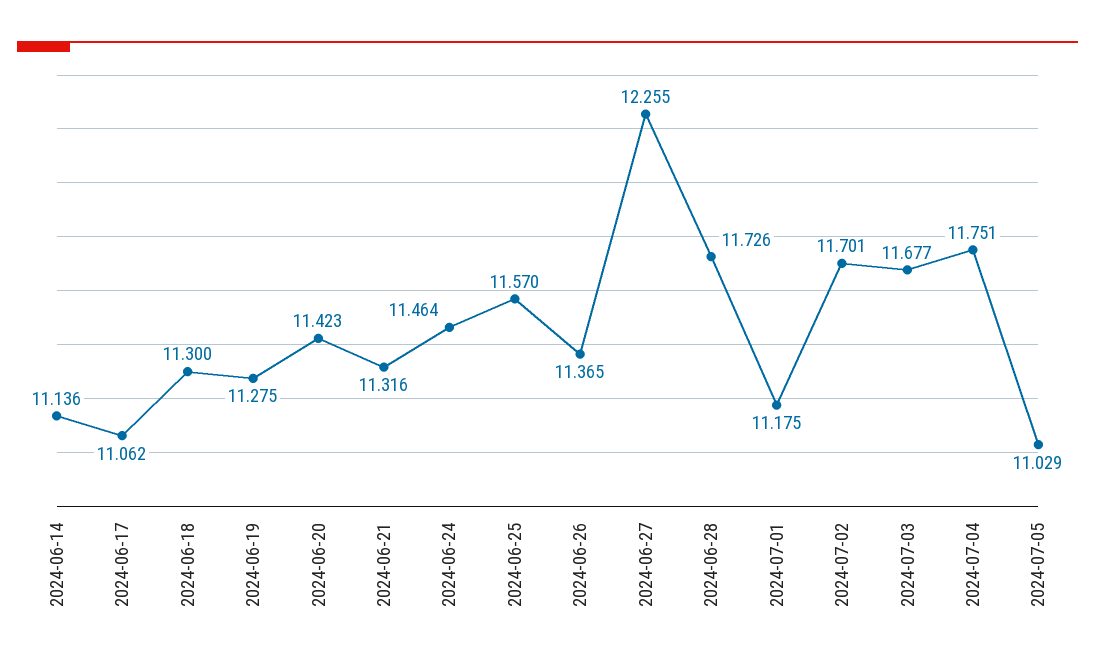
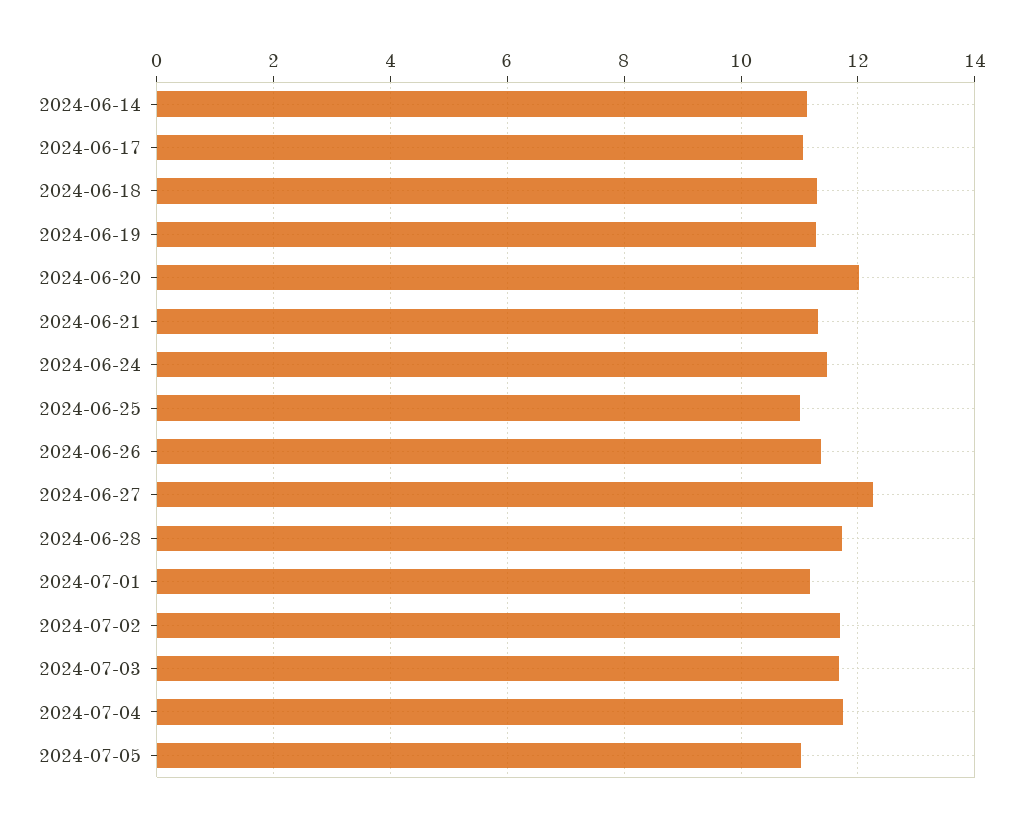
2024-06-20: 11.423 -> 12
2024-06-25: 11.57 -> 11

